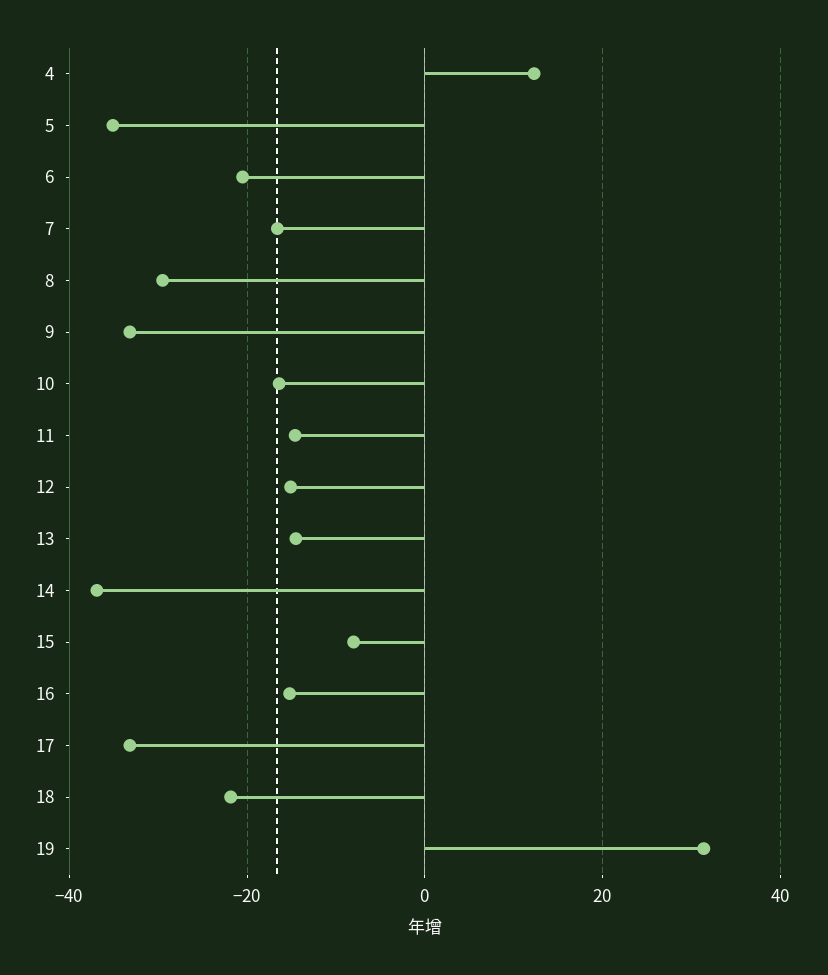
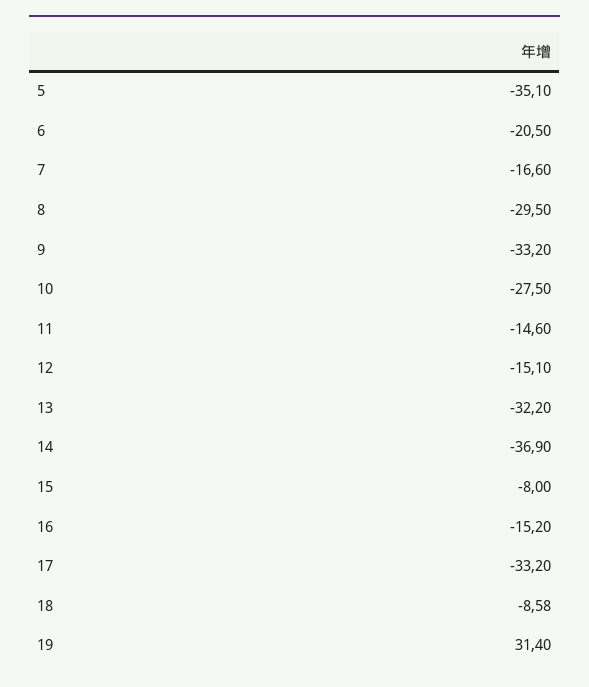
4: 12 -> none
10: -16 -> -27.5
13: -14 -> -32.2
18: -22 -> -8.58

